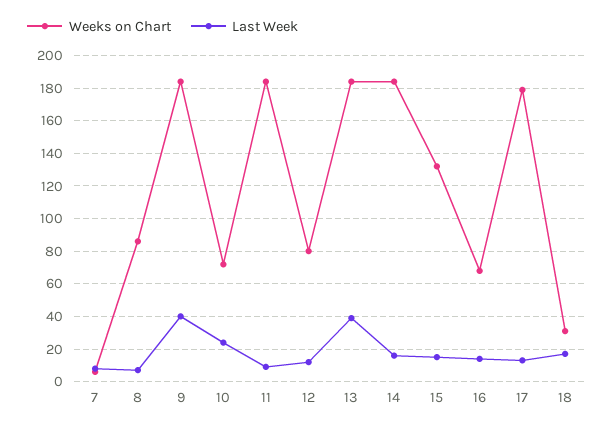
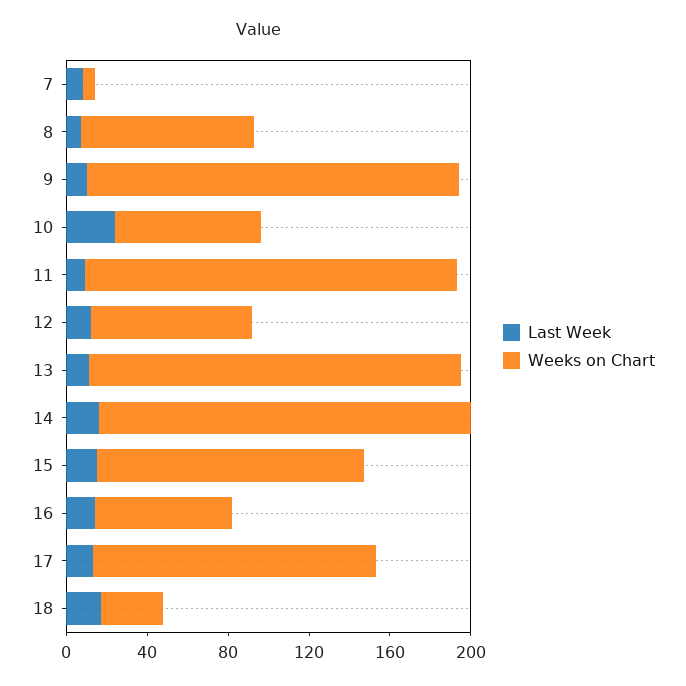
Last Week, 9: 40 -> 10
Last Week, 13: 40 -> 10
Weeks on Chart, 17: 180 -> 140

